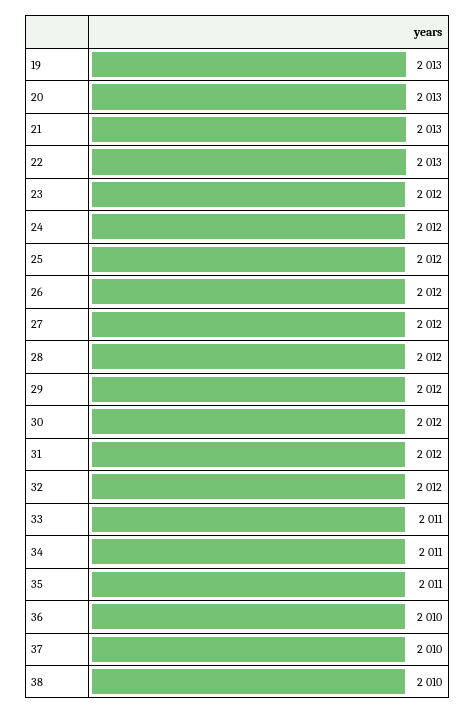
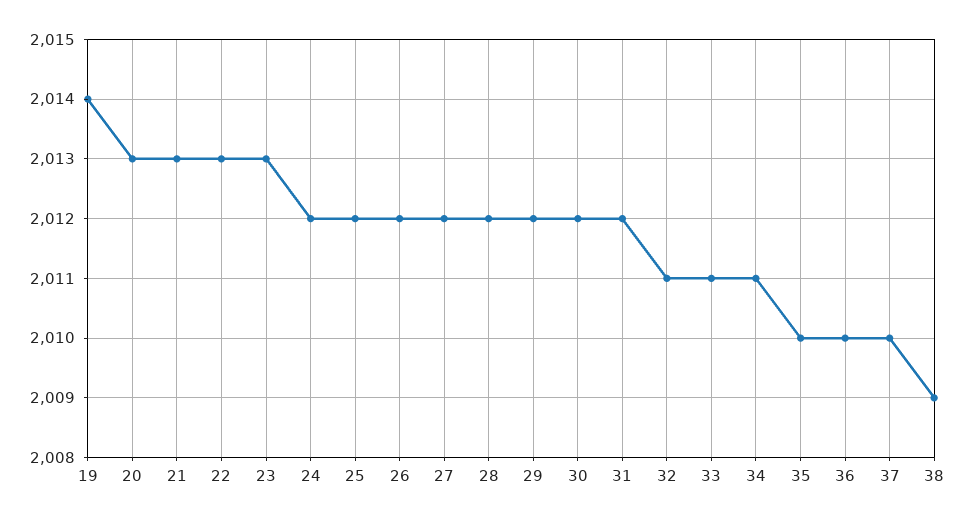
19: 2013 -> 2014
23: 2012 -> 2013
32: 2012 -> 2011
35: 2011 -> 2010
38: 2010 -> 2009

